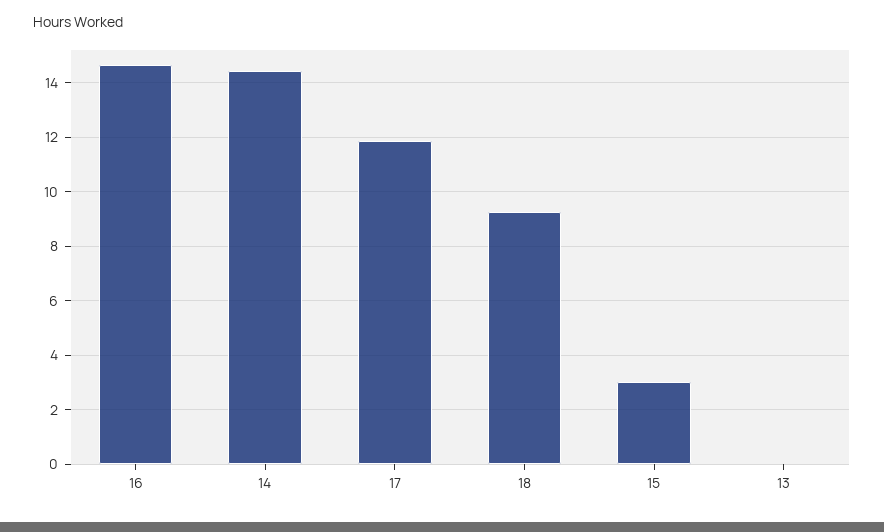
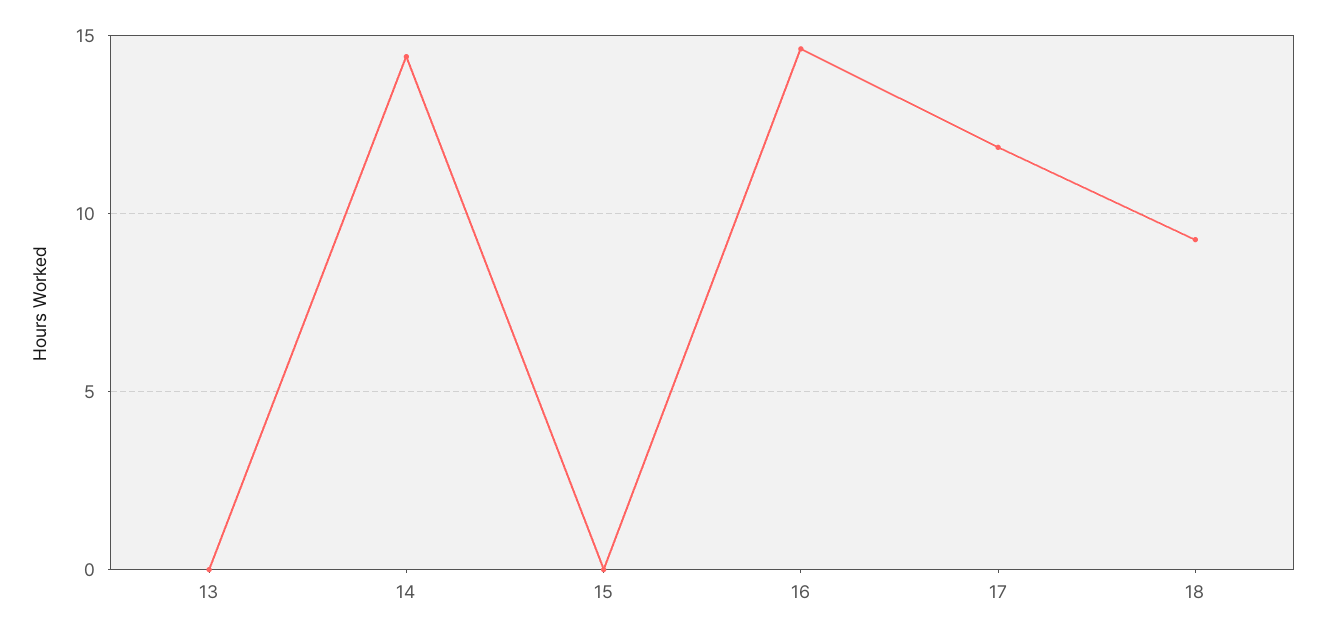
15: 3 -> 0

